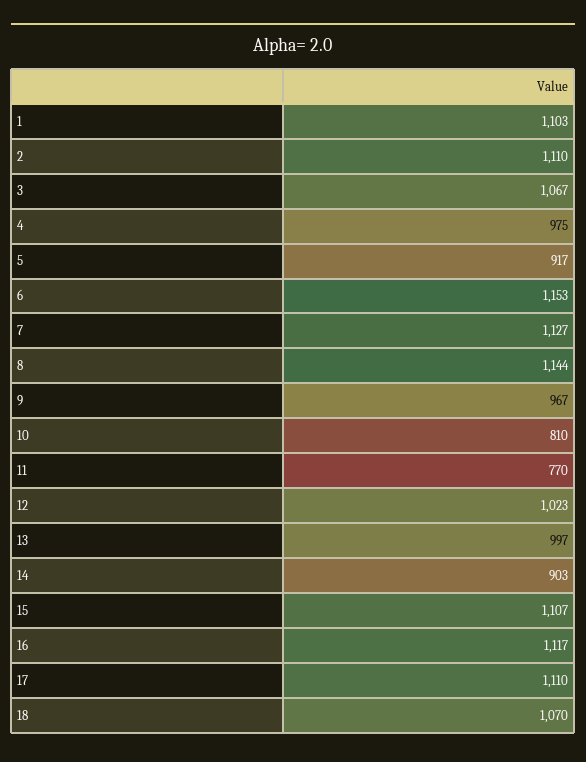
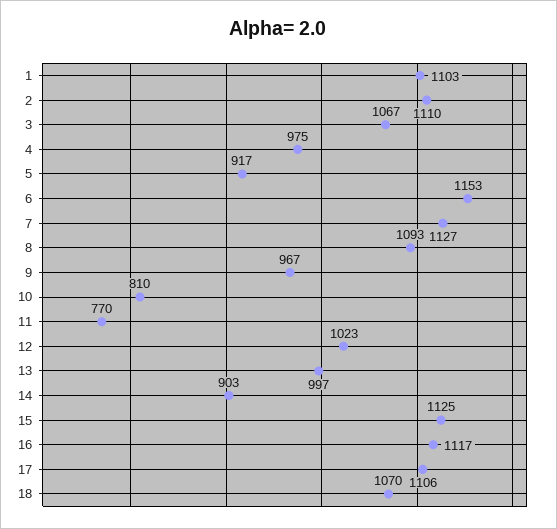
8: 1144 -> 1093
15: 1107 -> 1125
17: 1110 -> 1106

